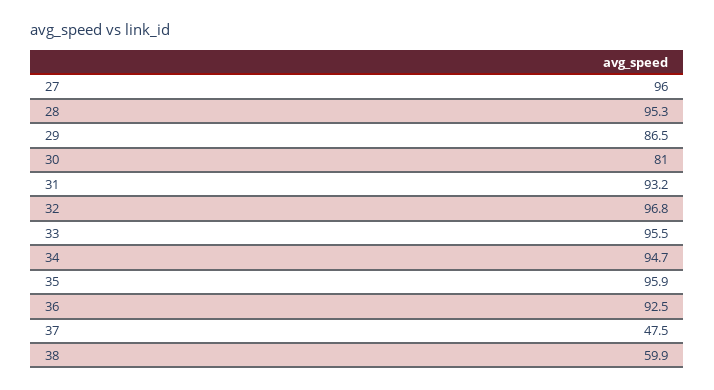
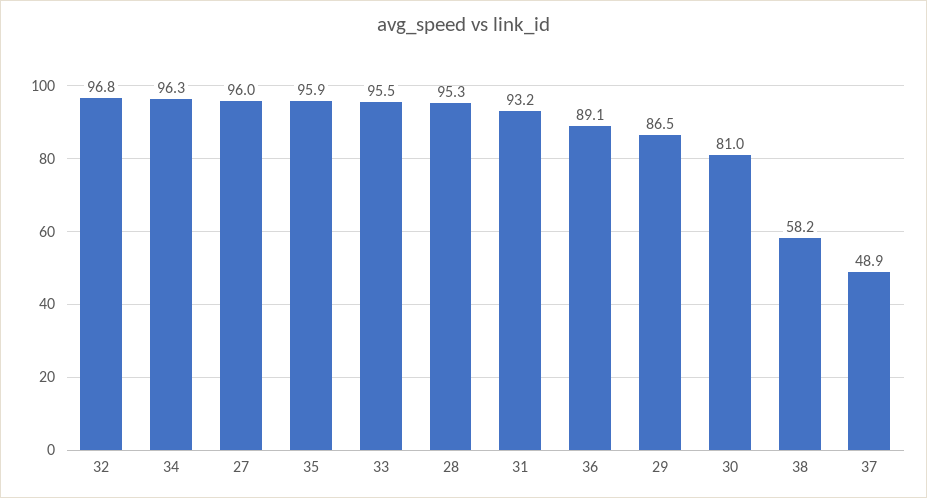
34: 94.7 -> 96.3
36: 92.5 -> 89.1
37: 47.5 -> 48.9
38: 59.9 -> 58.2

